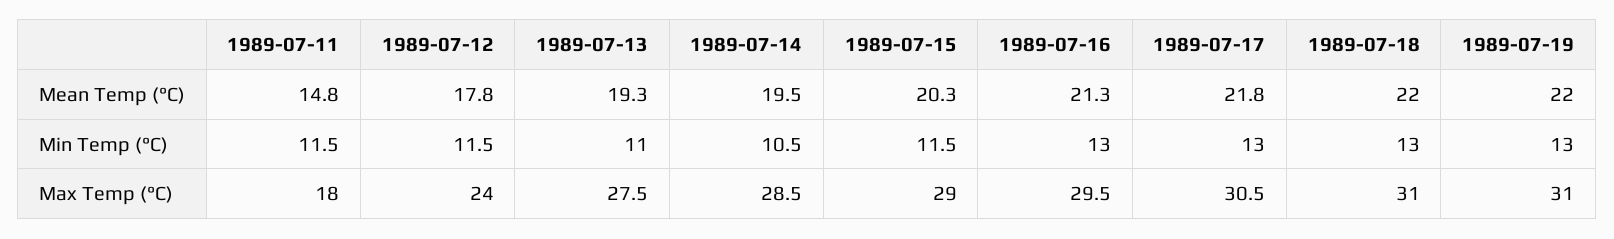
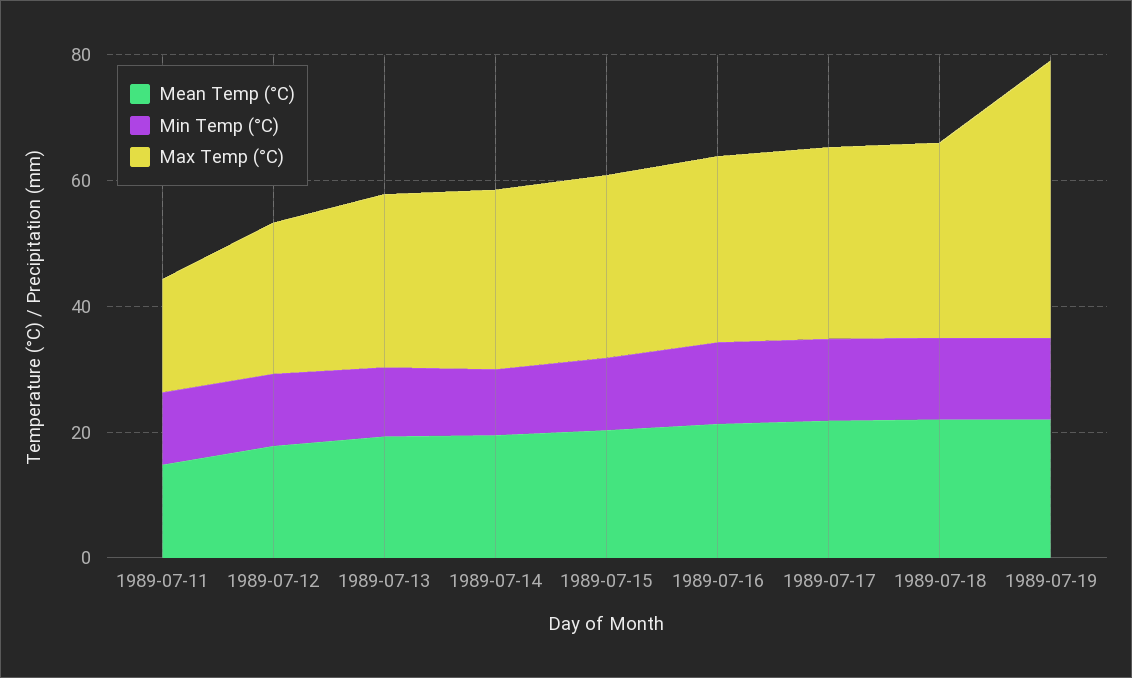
Max Temp (°C), 1989-07-19: 31 -> 45

